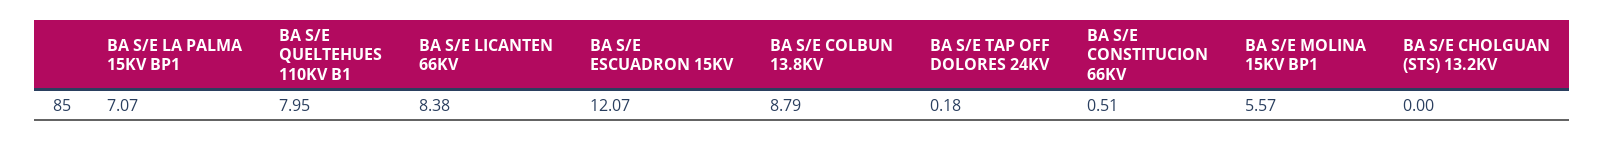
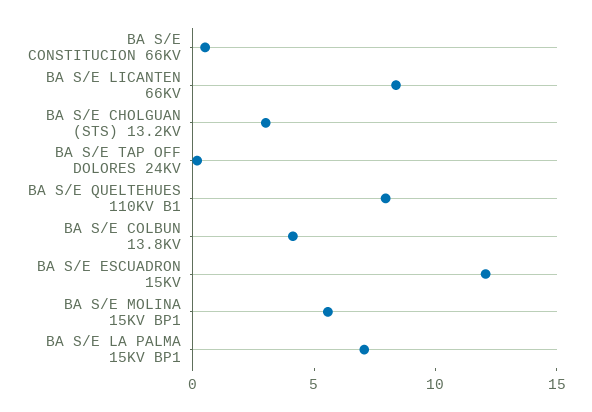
BA S/E COLBUN 13.8KV: 8.79 -> 4
BA S/E CHOLGUAN (STS) 13.2KV: 0 -> 3

